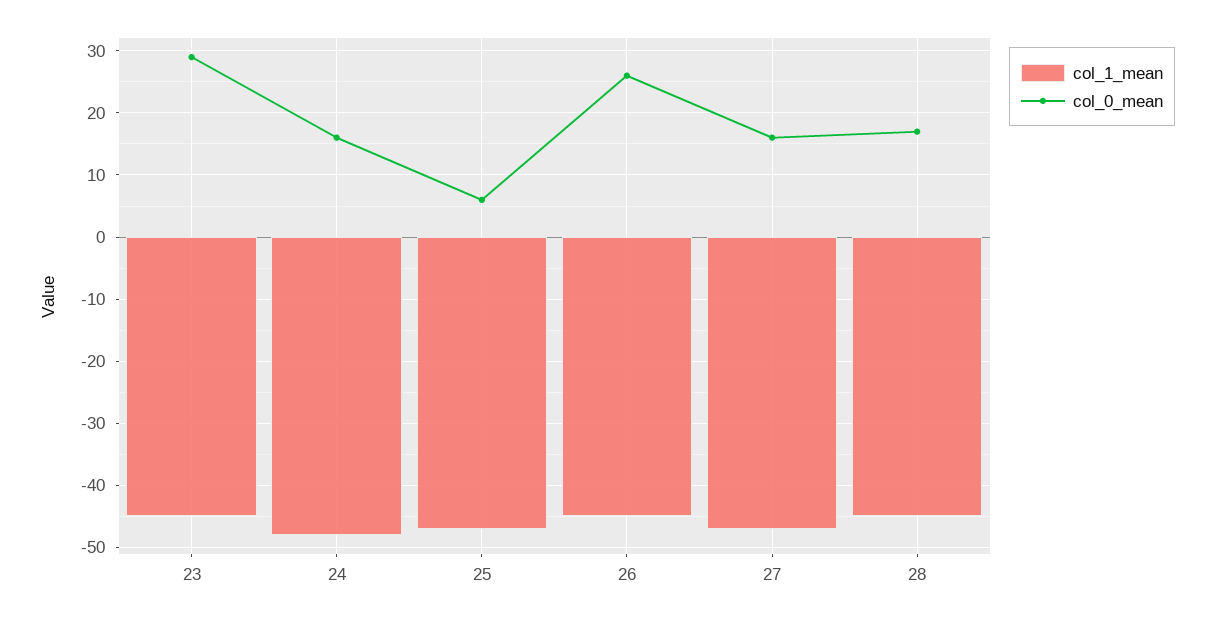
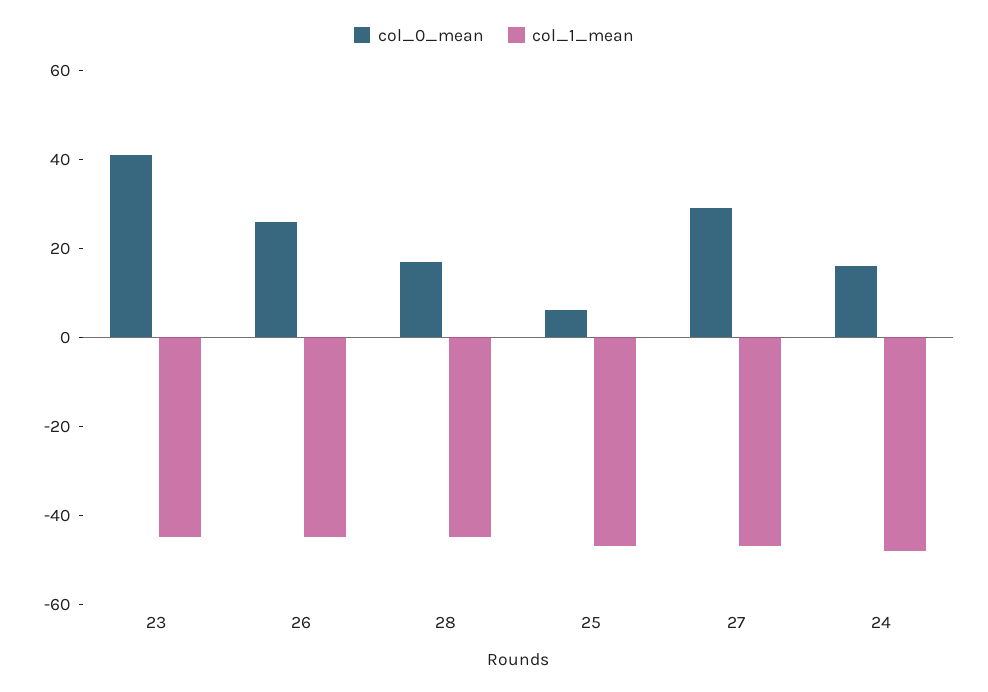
col_0_mean, 23: 29 -> 40
col_0_mean, 27: 16 -> 30

